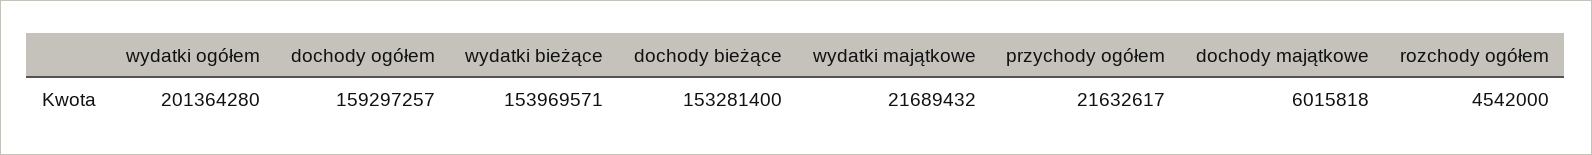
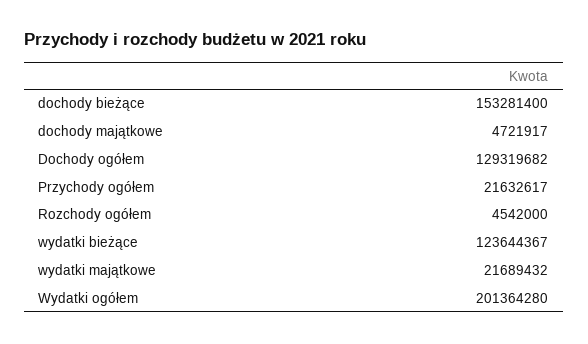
dochody ogółem: 159297257 -> 129319682
wydatki bieżące: 153969571 -> 123644367
dochody majątkowe: 6015818 -> 4721917

